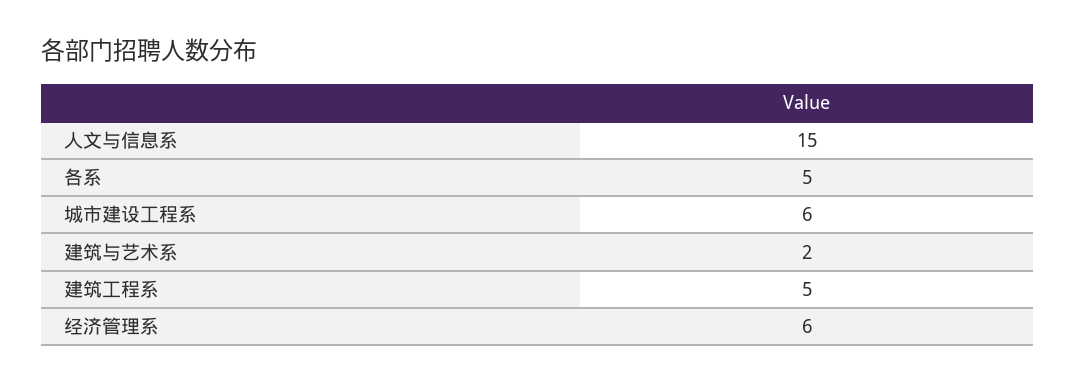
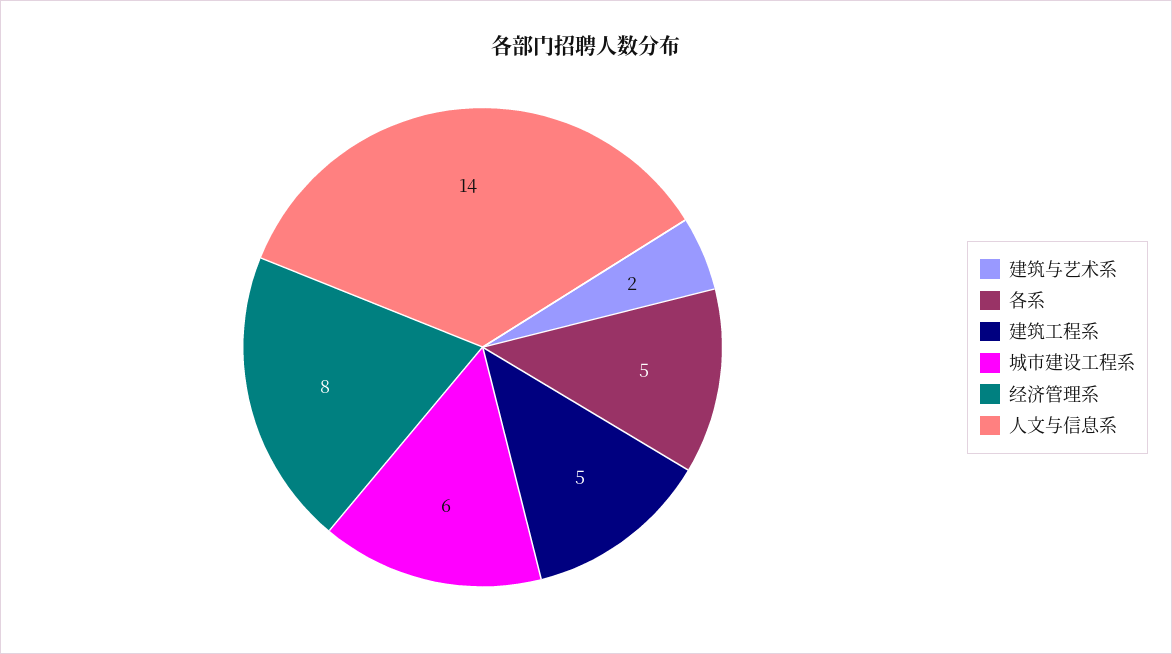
人文与信息系: 15 -> 14
经济管理系: 6 -> 8

